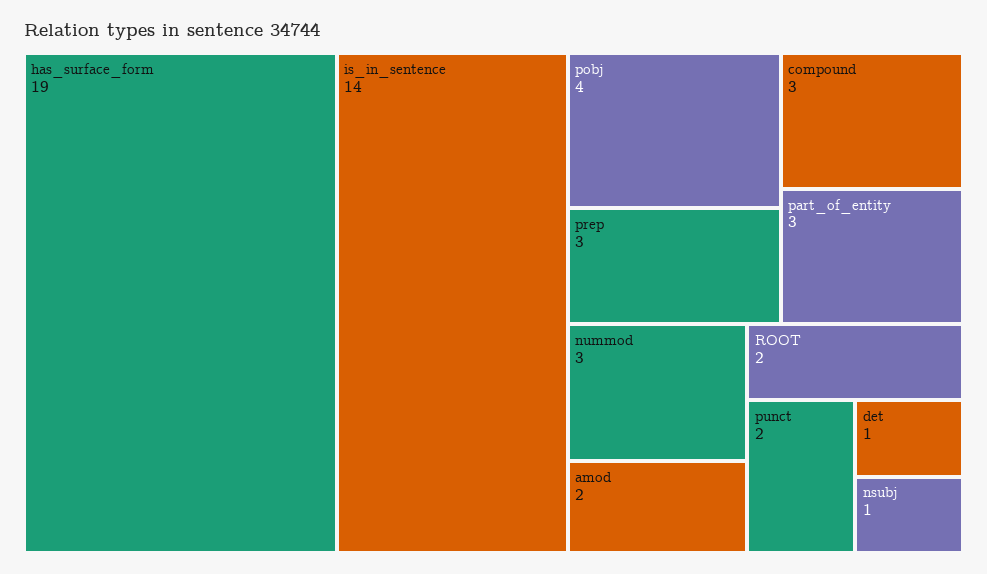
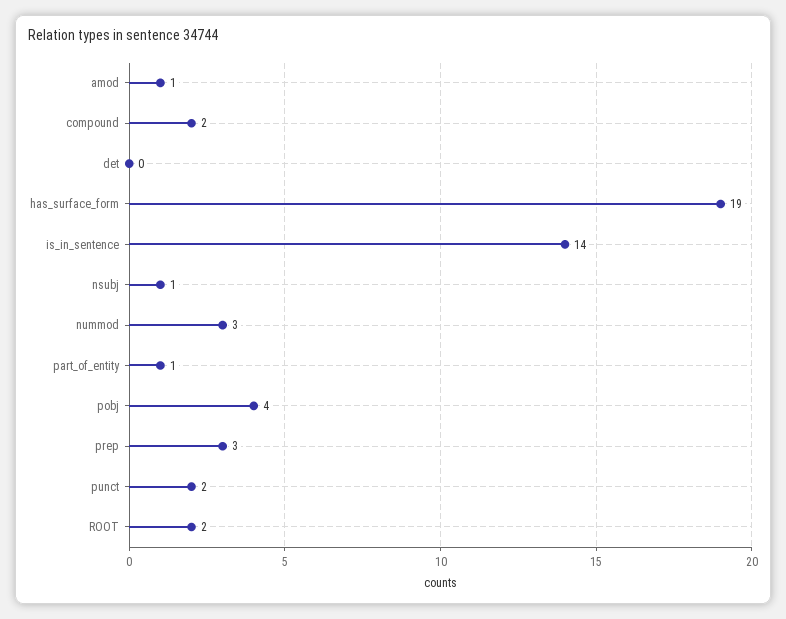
compound: 3 -> 2
part_of_entity: 3 -> 1
amod: 2 -> 1
det: 1 -> 0

